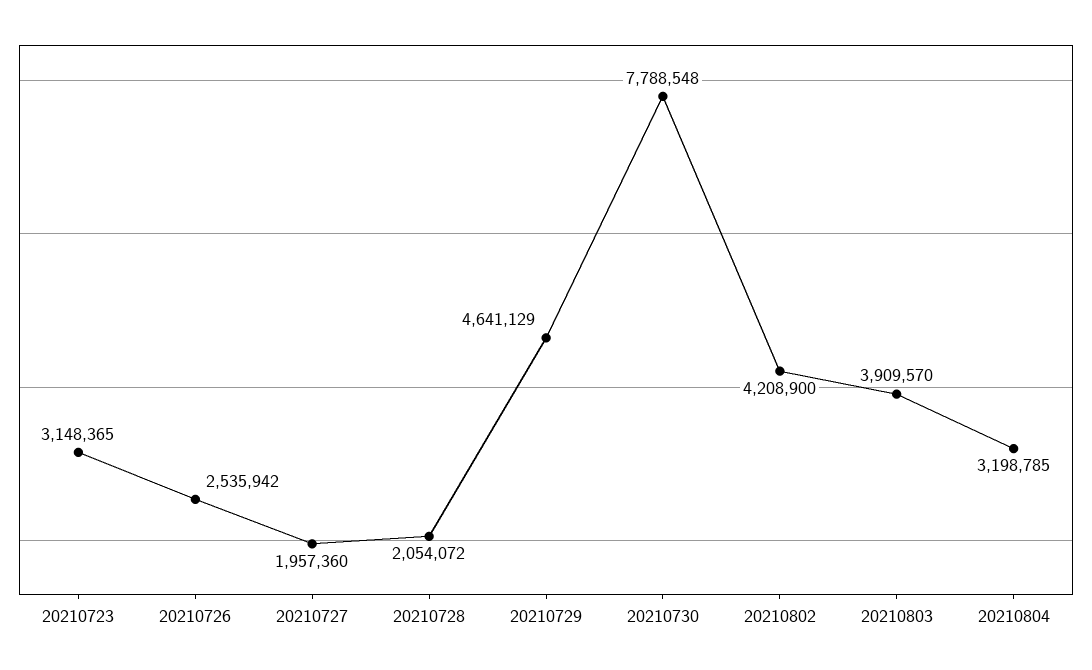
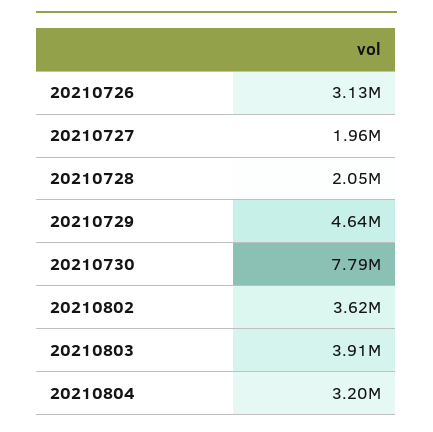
20210723: 3148365 -> none
20210726: 2535942 -> 3130000
20210802: 4208900 -> 3620000

